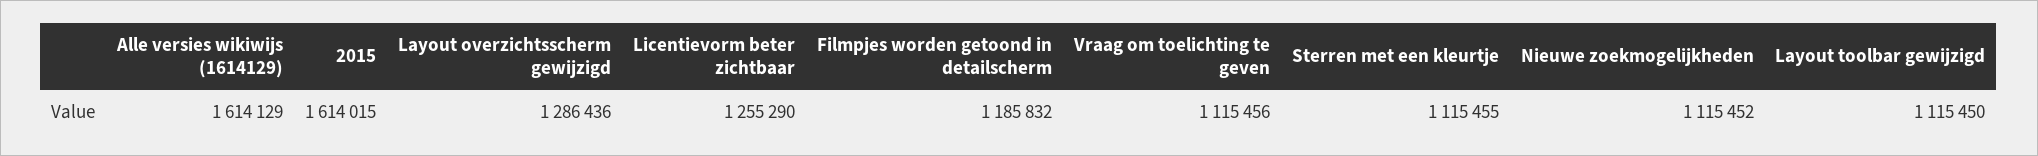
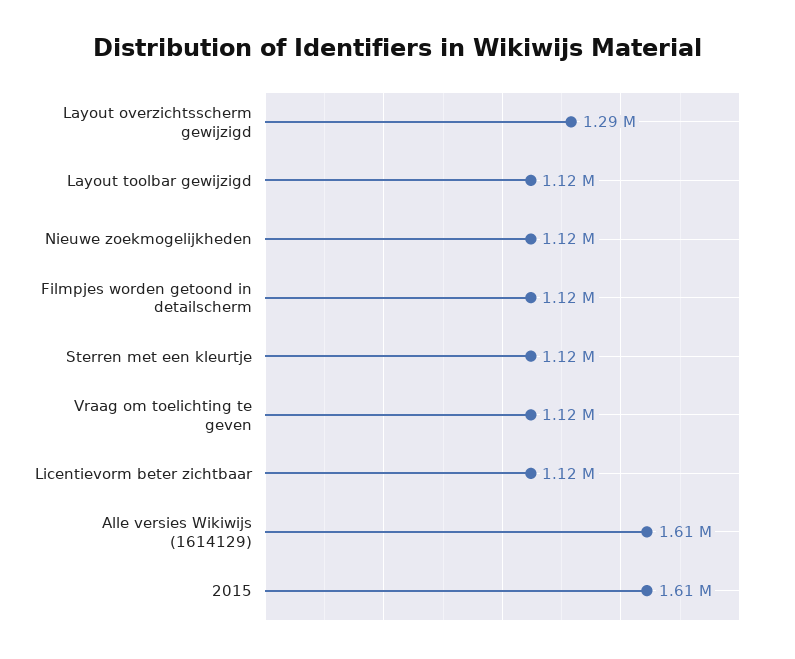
Licentievorm beter zichtbaar: 1255290 -> 1120000
Filmpjes worden getoond in detailscherm: 1185832 -> 1120000

